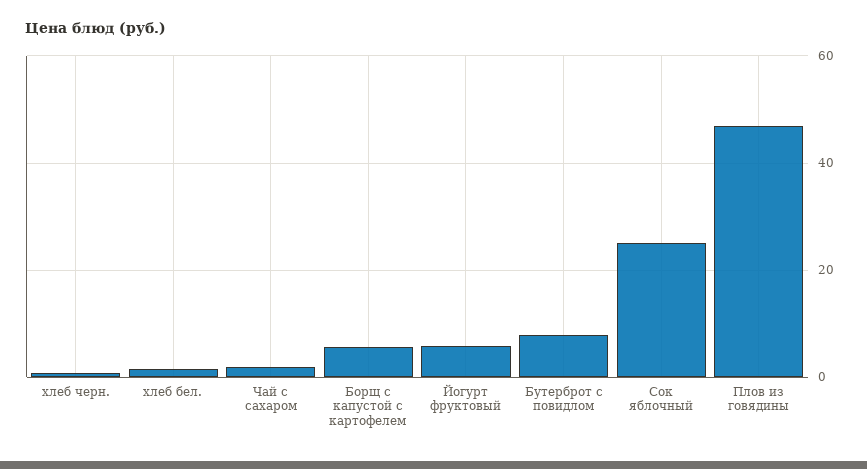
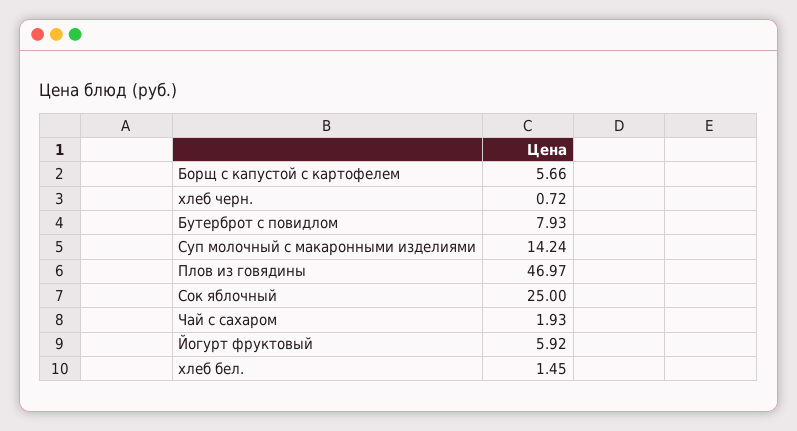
Суп молочный с макаронными изделиями: none -> 14.24

